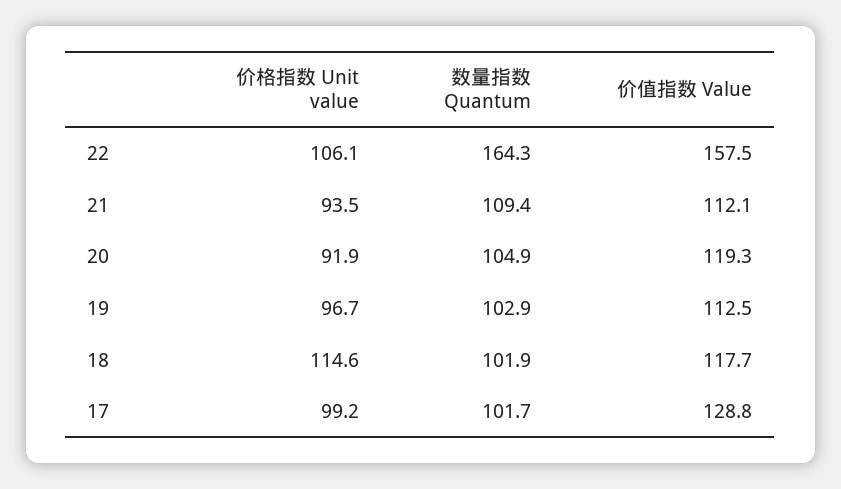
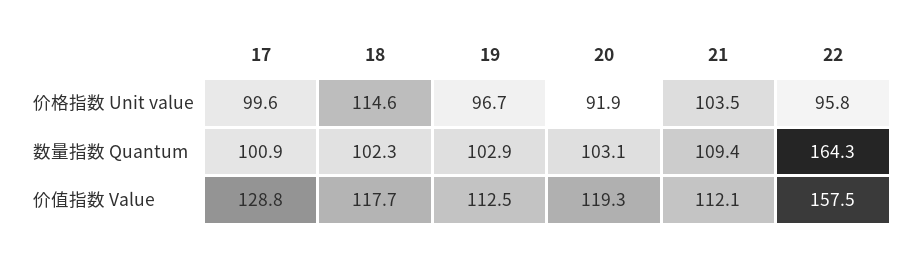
价格指数 Unit value, 22: 106.1 -> 95.8
价格指数 Unit value, 21: 93.5 -> 103.5
数量指数 Quantum, 20: 104.9 -> 103.1
数量指数 Quantum, 18: 101.9 -> 102.3
价格指数 Unit value, 17: 99.2 -> 99.6
数量指数 Quantum, 17: 101.7 -> 100.9

